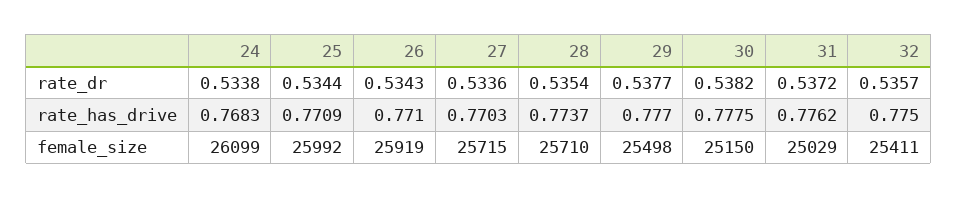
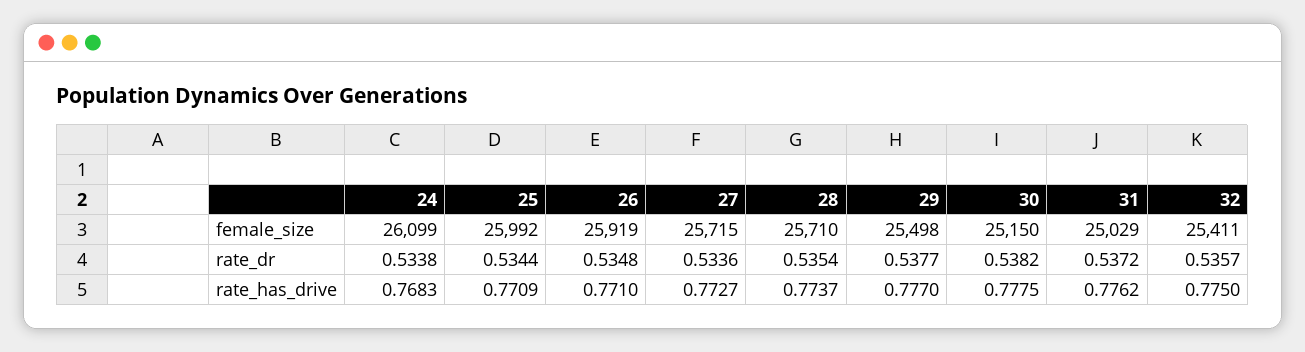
26, rate_dr: 0.5343 -> 0.5348
27, rate_has_drive: 0.7703 -> 0.7727

